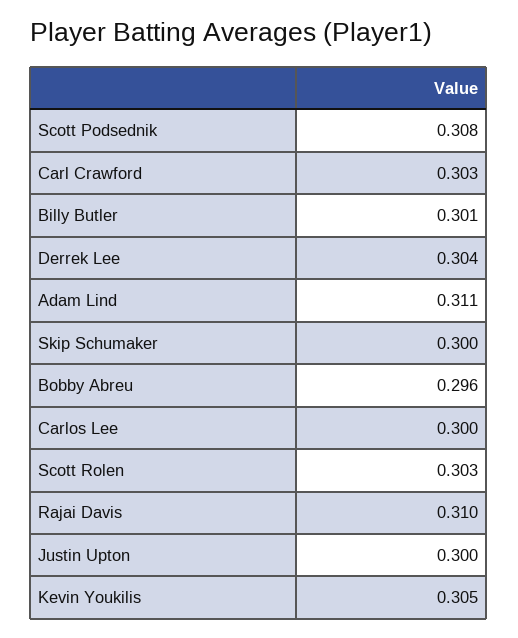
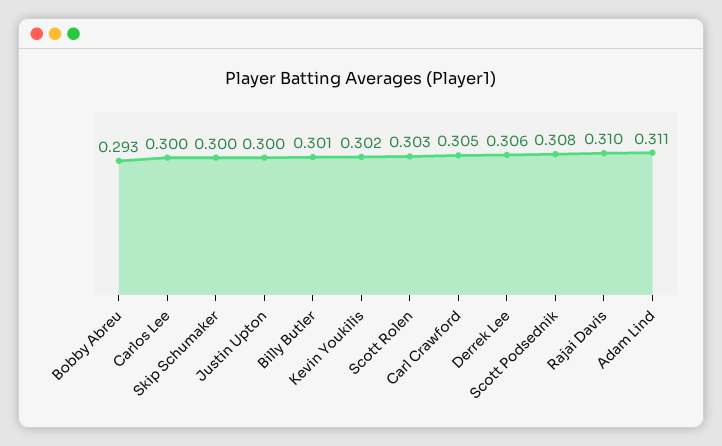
Carl Crawford: 0.303 -> 0.305
Derrek Lee: 0.304 -> 0.306
Bobby Abreu: 0.296 -> 0.293
Kevin Youkilis: 0.305 -> 0.302

